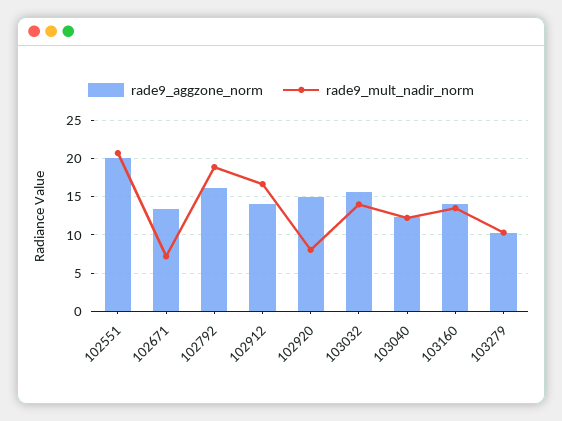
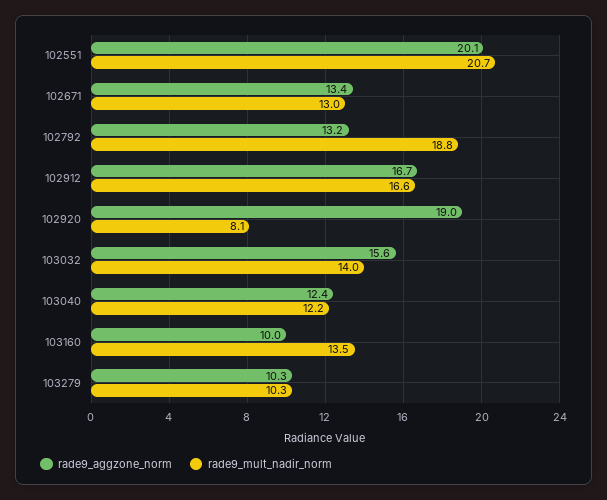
rade9_mult_nadir_norm, 102671: 7 -> 13
rade9_aggzone_norm, 102792: 16 -> 13.2
rade9_aggzone_norm, 102912: 14 -> 16.7
rade9_aggzone_norm, 102920: 15 -> 19
rade9_aggzone_norm, 103160: 14 -> 10

